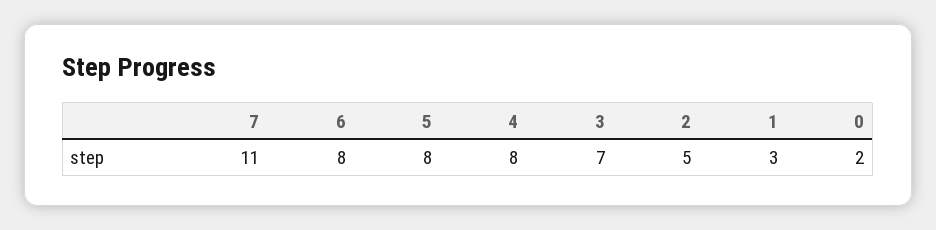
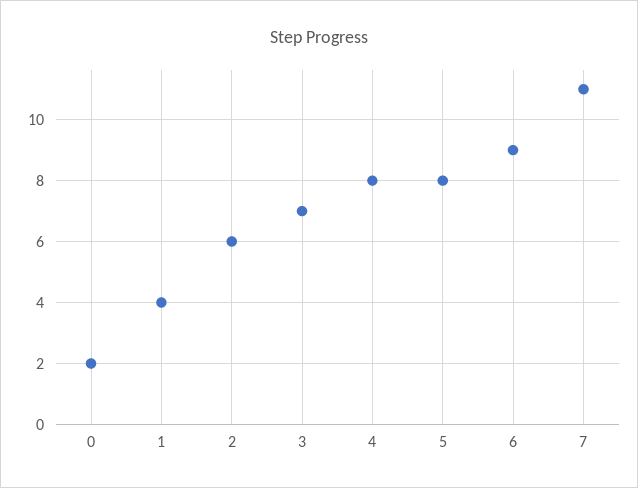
6: 8 -> 9
2: 5 -> 6
1: 3 -> 4

